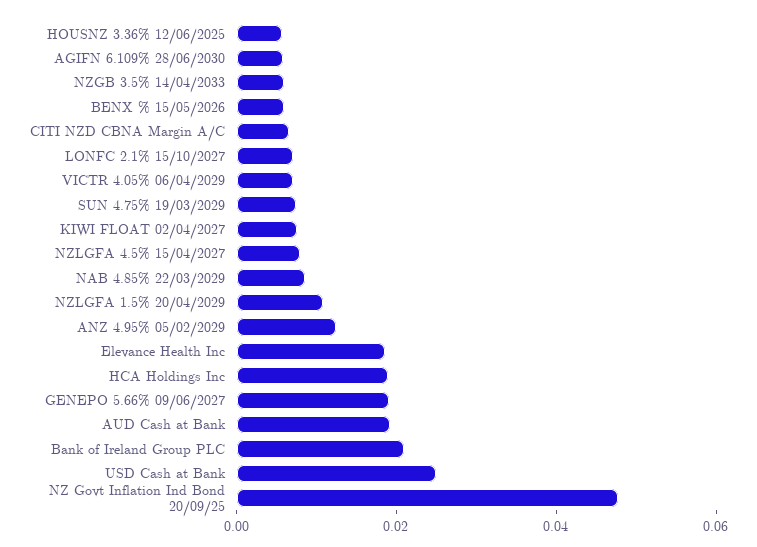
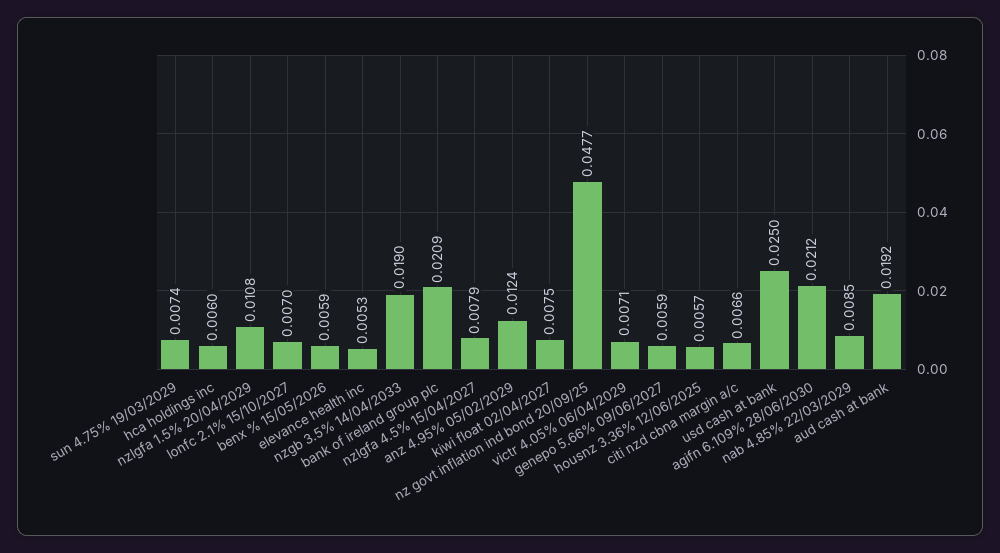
AGIFN 6.109% 28/06/2030: 0.005 -> 0.0212
NZGB 3.5% 14/04/2033: 0.005 -> 0.019
Elevance Health Inc: 0.02 -> 0.0053
HCA Holdings Inc: 0.02 -> 0.006
GENEPO 5.66% 09/06/2027: 0.02 -> 0.0059

